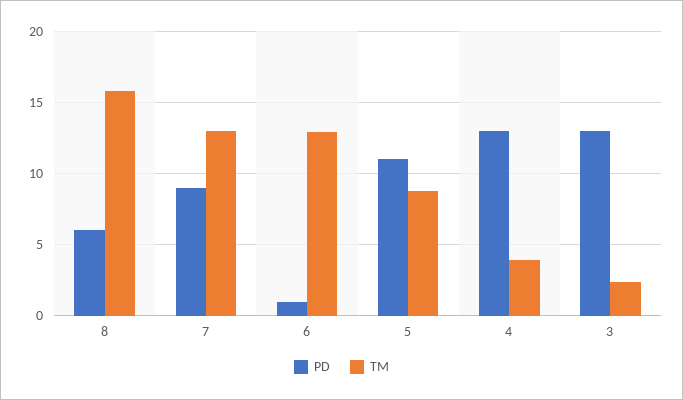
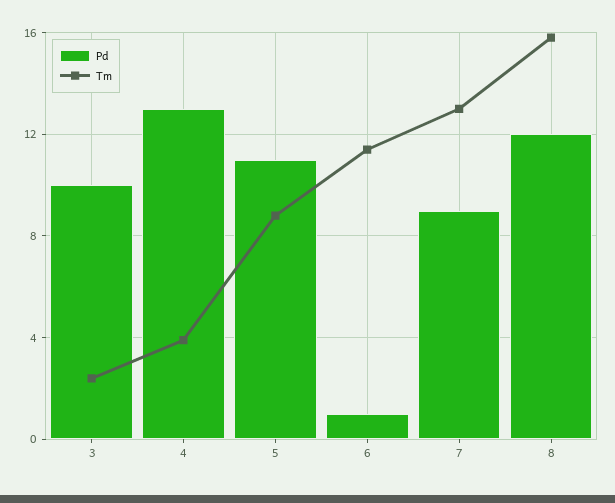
PD, 8: 6 -> 12
TM, 6: 13 -> 11.5
PD, 3: 13 -> 10

